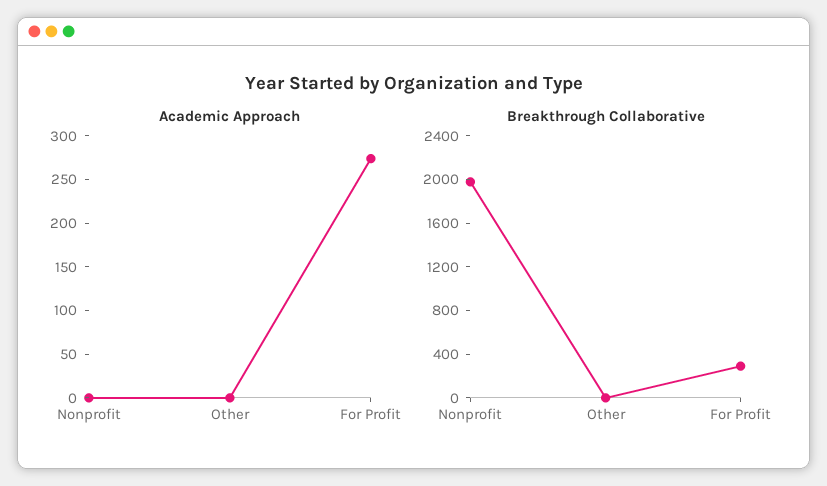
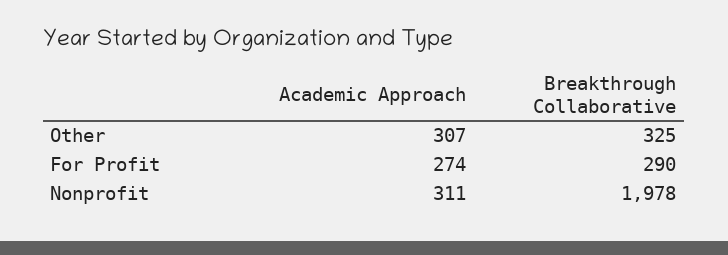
Academic Approach, Nonprofit: 0 -> 311
Academic Approach, Other: 0 -> 307
Breakthrough Collaborative, Other: 0 -> 325

